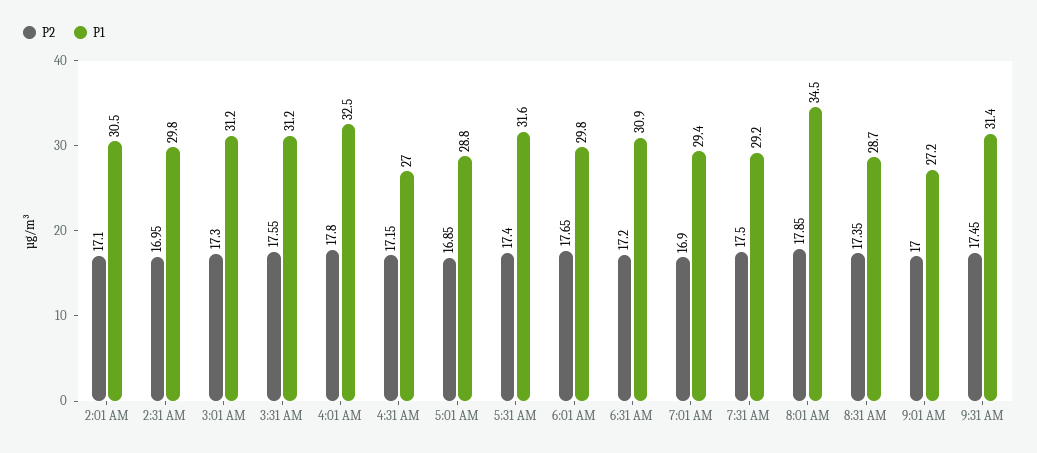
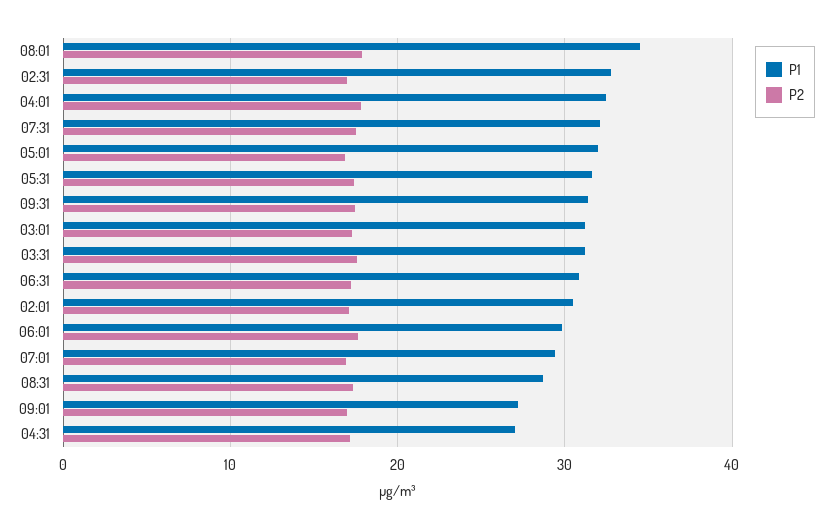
P1, 2:31 AM: 29.8 -> 33
P1, 5:01 AM: 28.8 -> 32
P1, 7:31 AM: 29.2 -> 32

